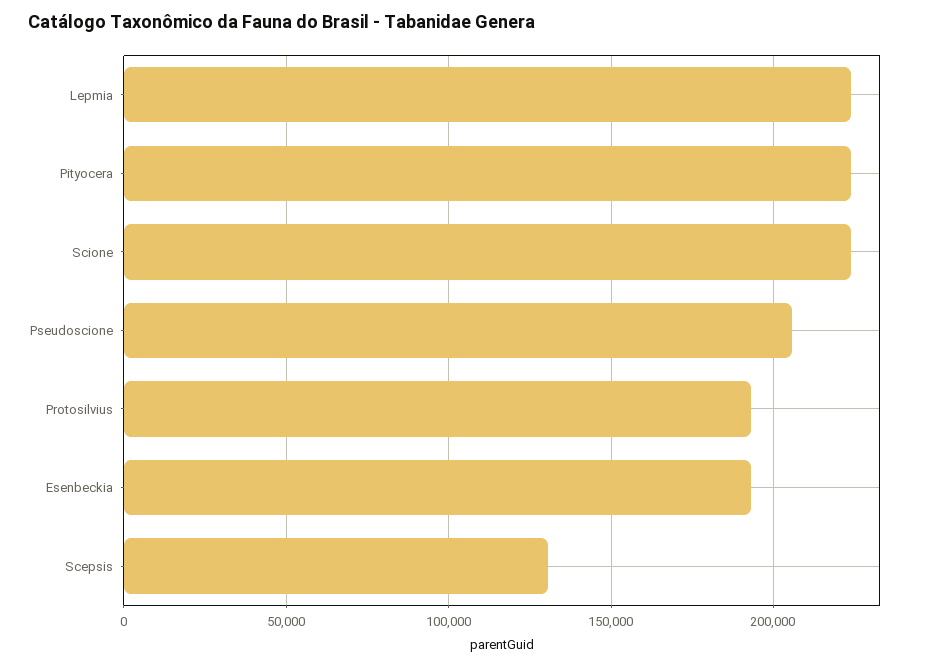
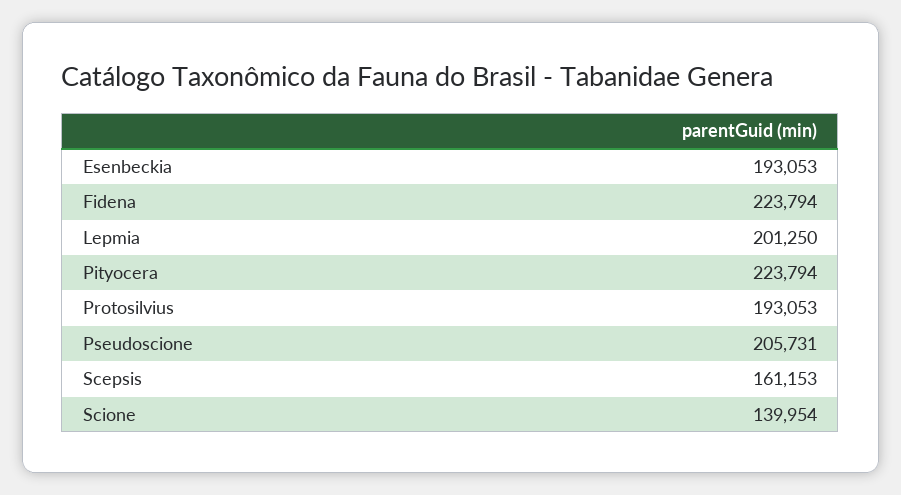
Lepmia: 225000 -> 201250
Scione: 225000 -> 139954
Scepsis: 130000 -> 161153
Fidena: none -> 223794

